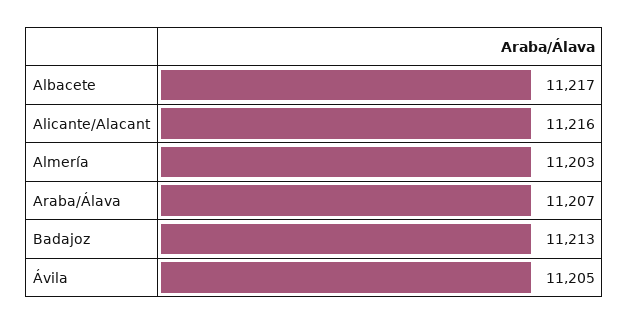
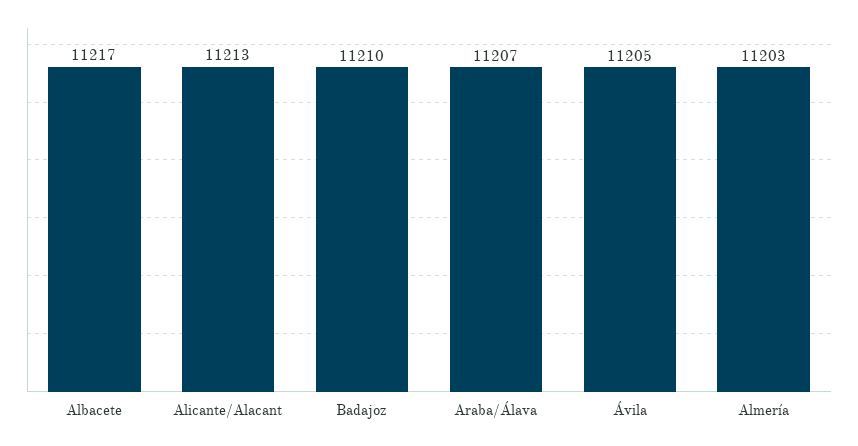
Alicante/Alacant: 11216 -> 11213
Badajoz: 11213 -> 11210

